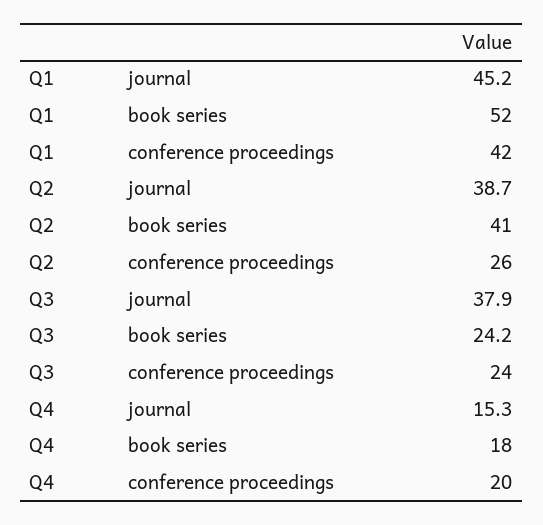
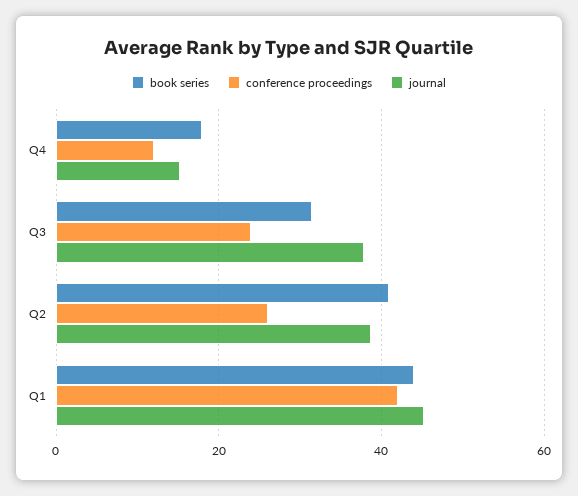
book series, Q1: 52 -> 44
book series, Q3: 24.2 -> 32
conference proceedings, Q4: 20 -> 12

